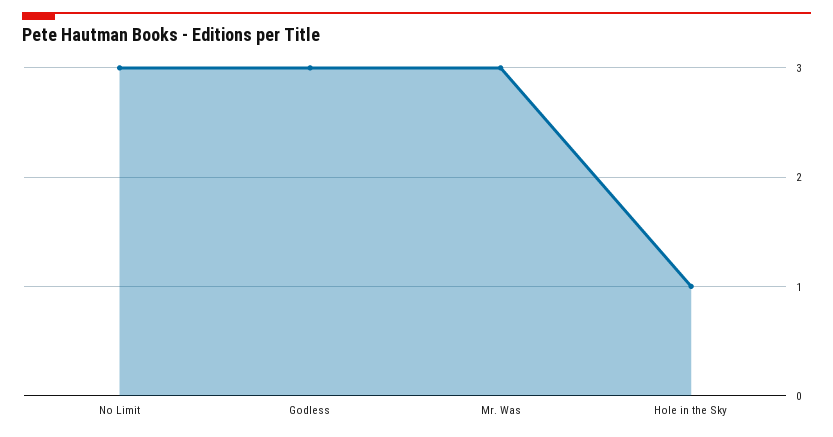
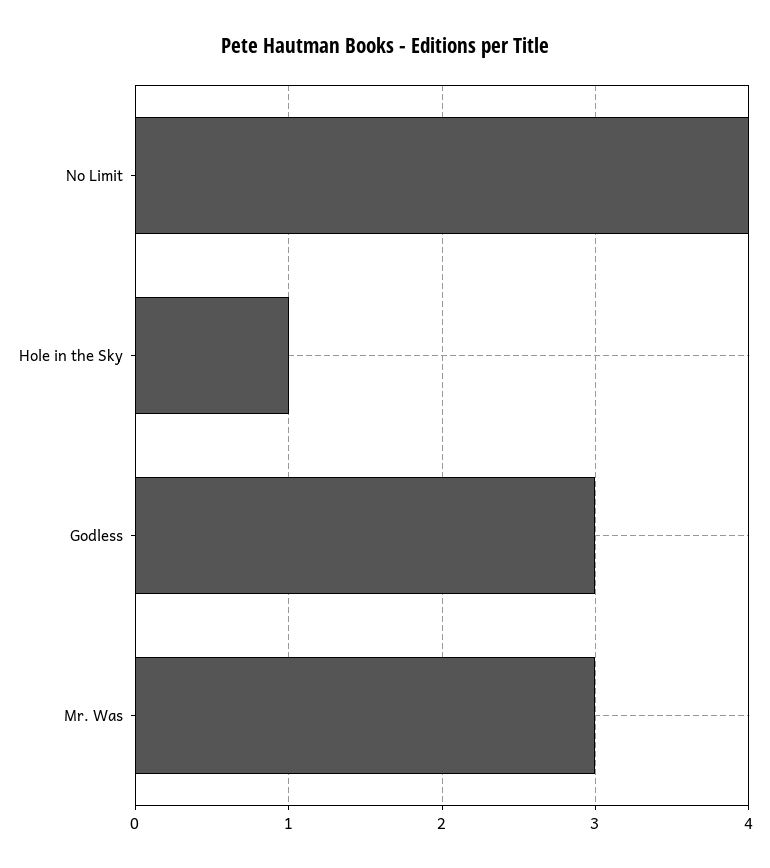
No Limit: 3 -> 4

